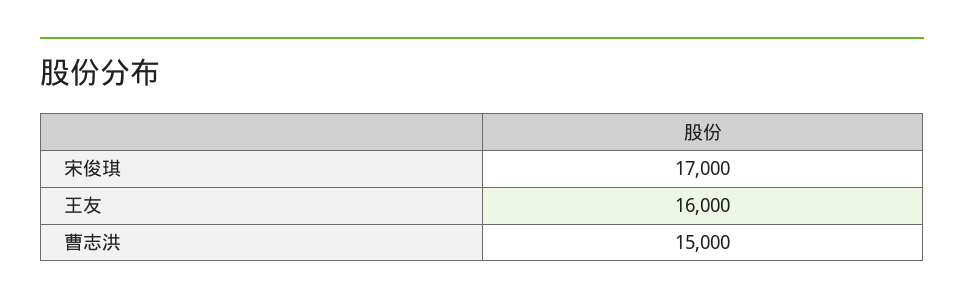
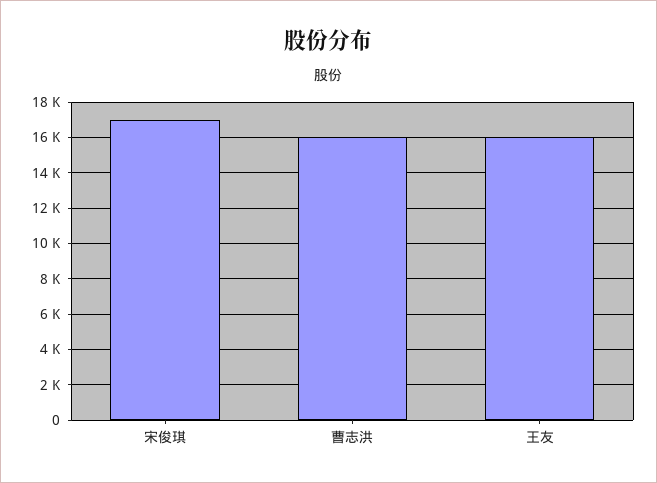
曹志洪: 15000 -> 16000

